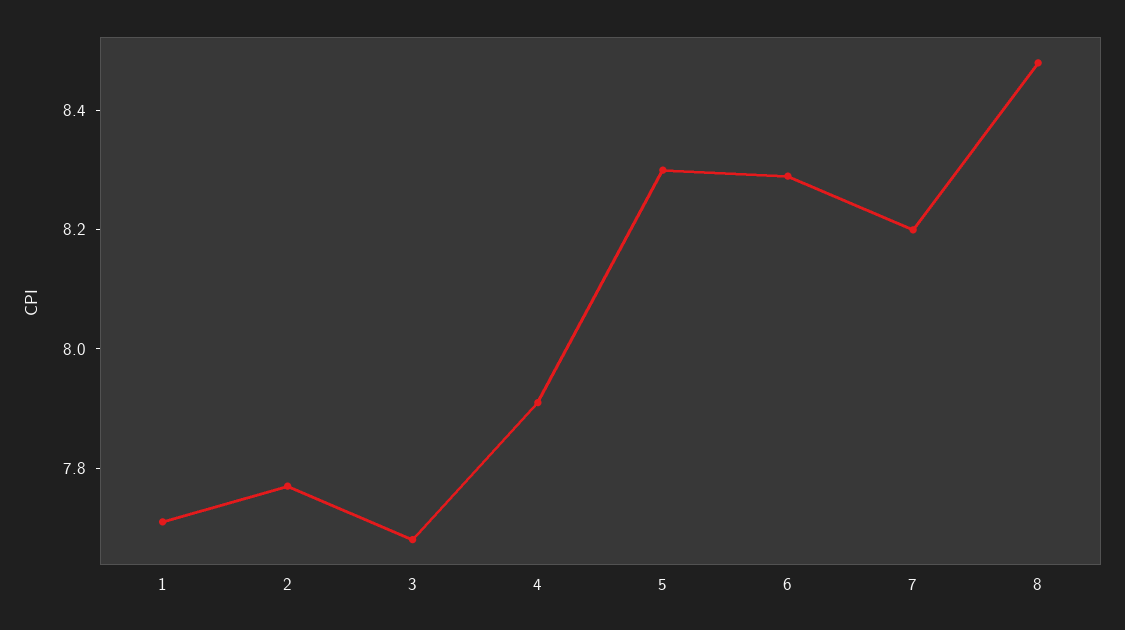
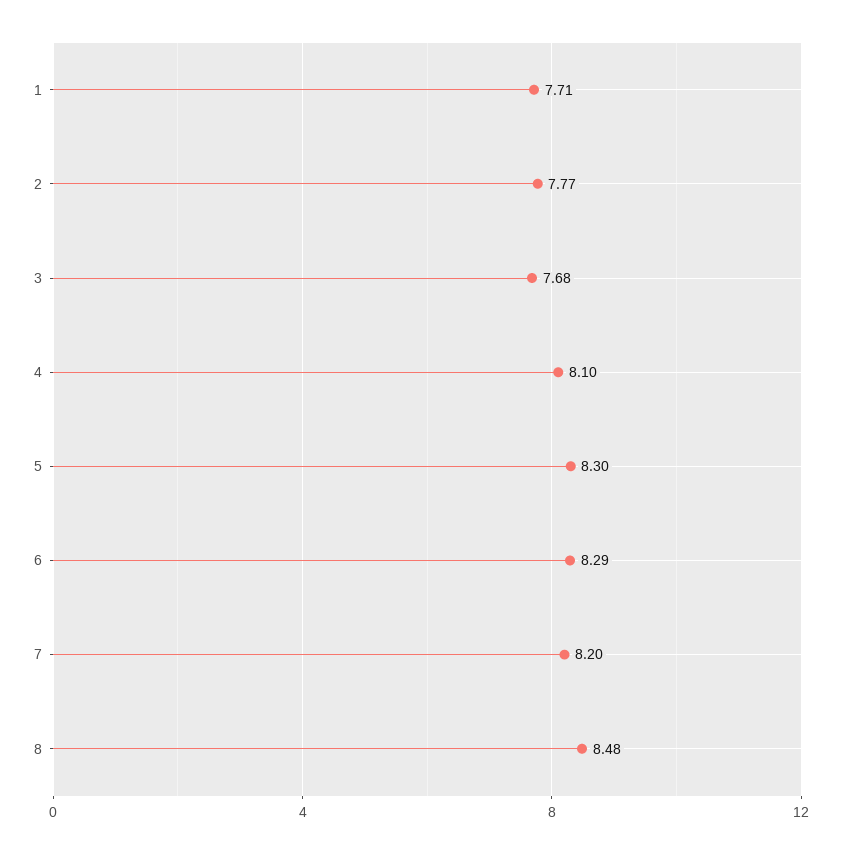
4: 7.9 -> 8.1

